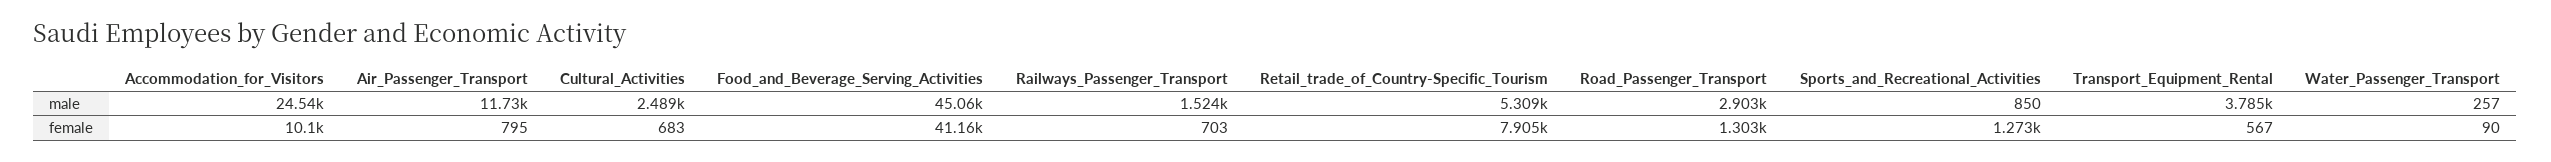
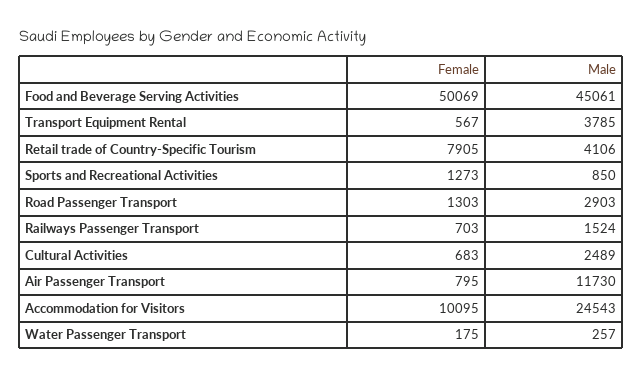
Retail_trade_of_Country-Specific_Tourism, male: 5309 -> 4106
Food_and_Beverage_Serving_Activities, female: 41160 -> 50069
Water_Passenger_Transport, female: 90 -> 175

